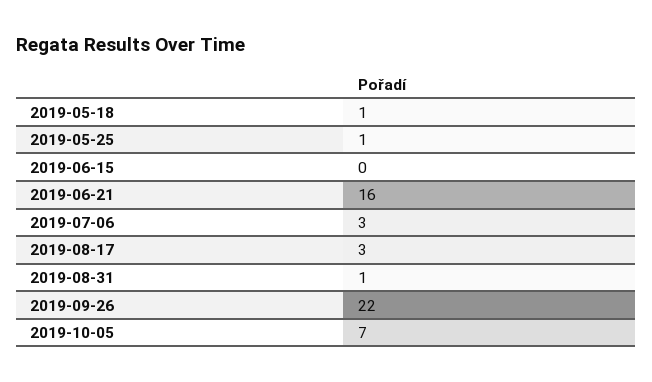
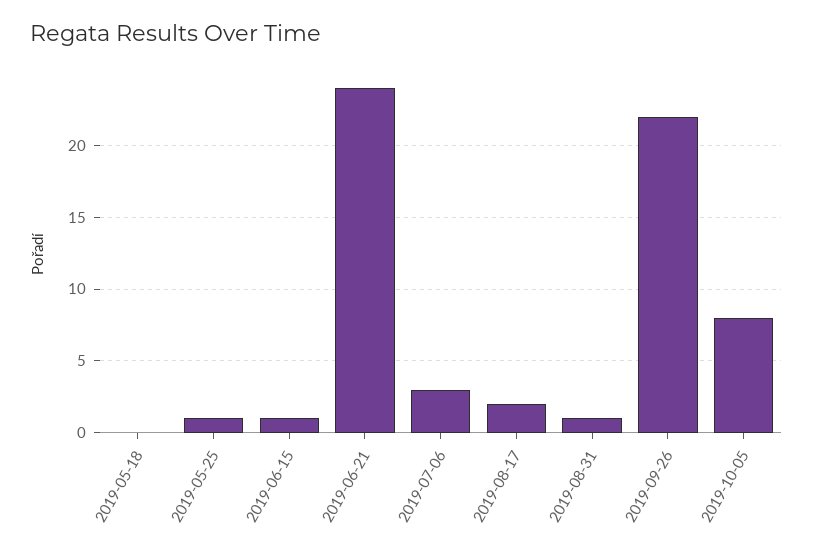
2019-05-18: 1 -> 0
2019-06-15: 0 -> 1
2019-06-21: 16 -> 24
2019-08-17: 3 -> 2
2019-10-05: 7 -> 8

